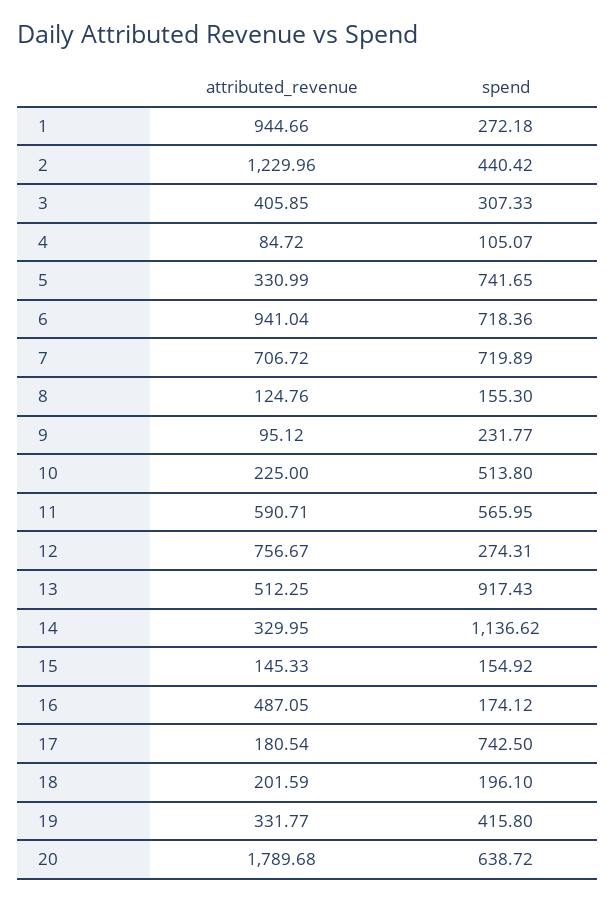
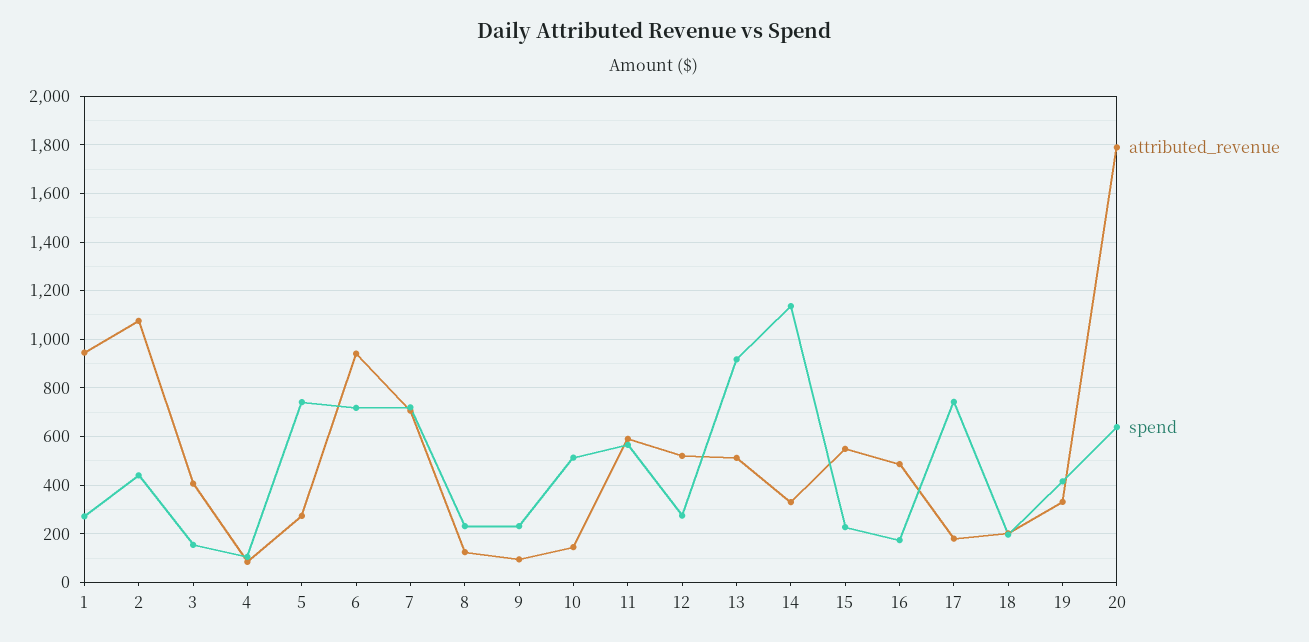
attributed_revenue, 2: 1229.96 -> 1075
spend, 3: 307.33 -> 150
attributed_revenue, 5: 330.99 -> 275
spend, 8: 155.3 -> 225
attributed_revenue, 10: 225 -> 150
attributed_revenue, 12: 756.67 -> 525
attributed_revenue, 15: 145.33 -> 550
spend, 15: 154.92 -> 225

